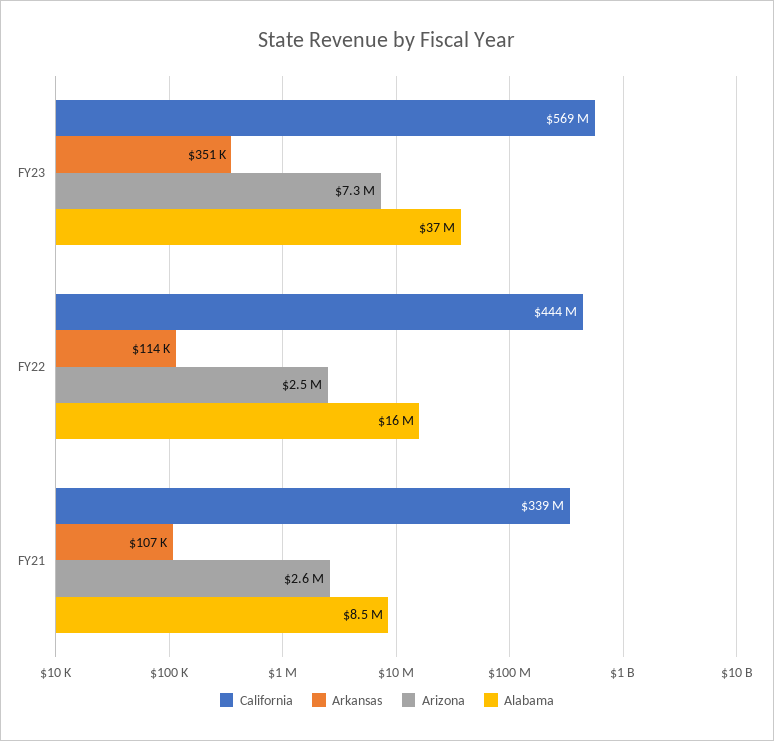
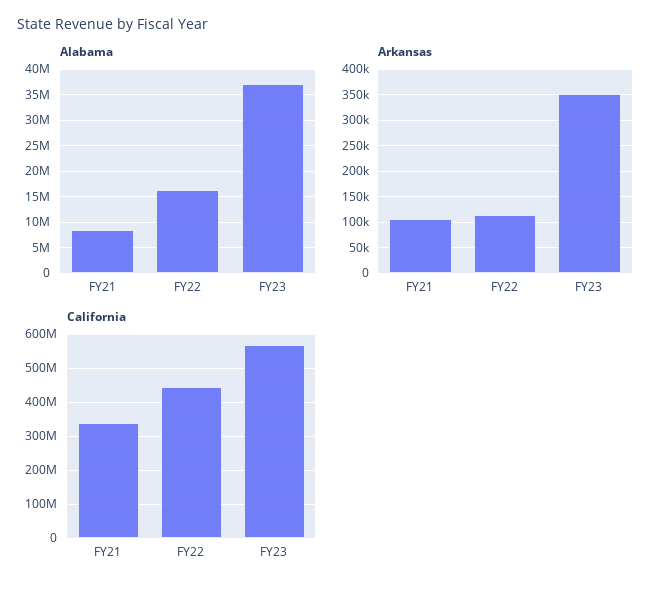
Arizona, FY23: 7300000 -> none
Arizona, FY22: 2500000 -> none
Arizona, FY21: 2600000 -> none

